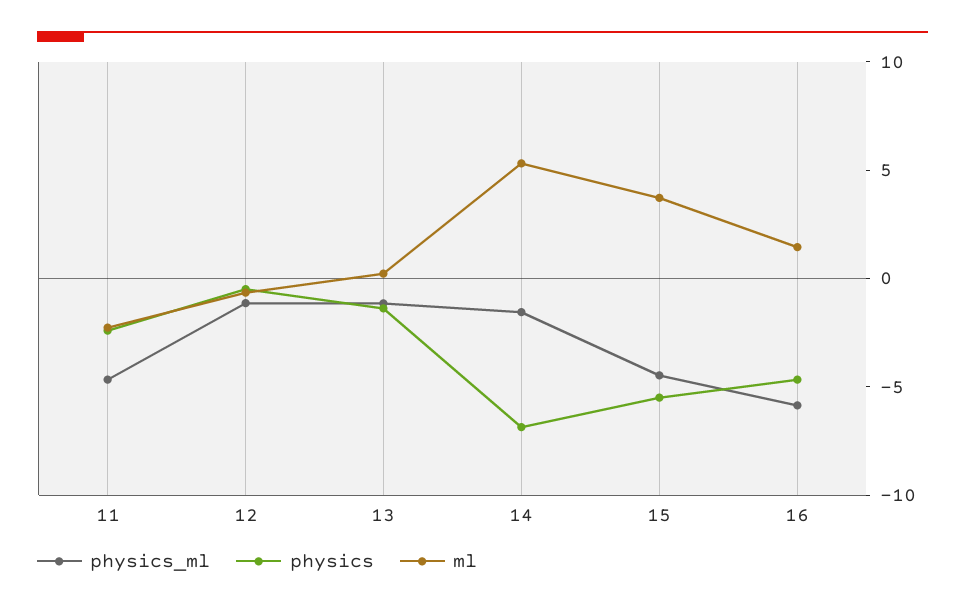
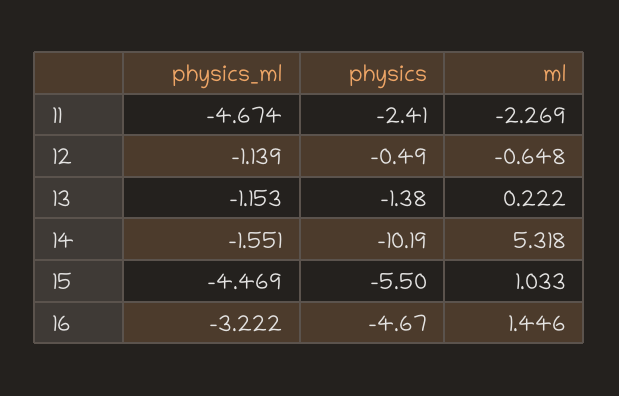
physics, 14: -7 -> -10.19
ml, 15: 4 -> 1.033
physics_ml, 16: -6 -> -3.222

